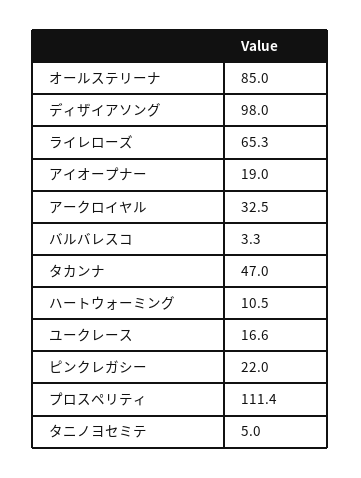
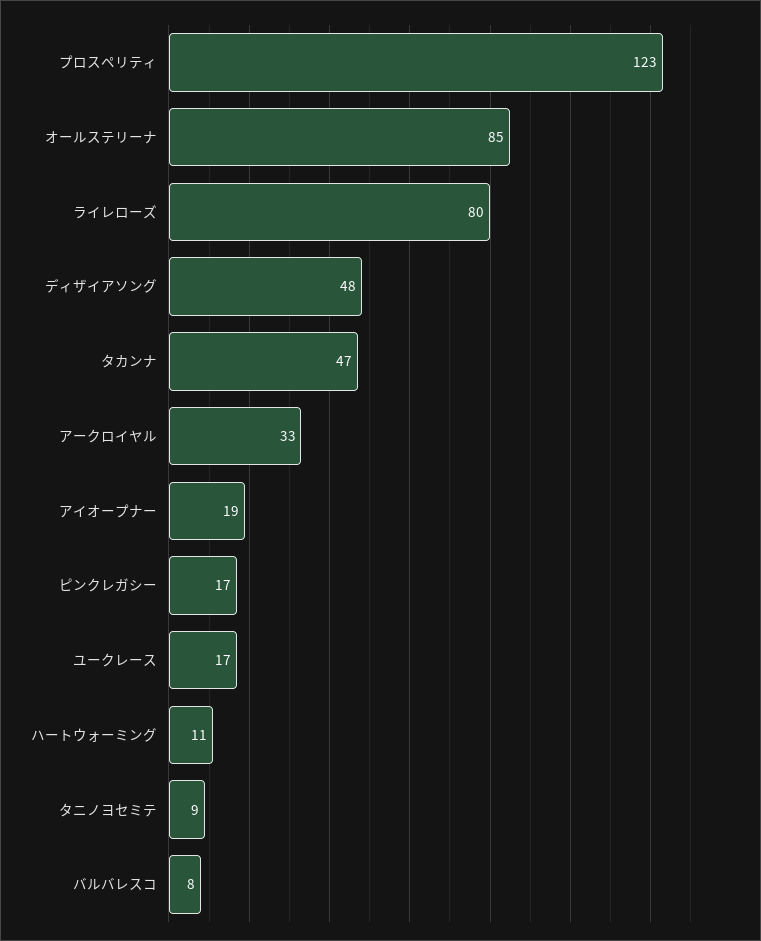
ディザイアソング: 98 -> 48
ライレローズ: 65.3 -> 80
バルバレスコ: 3.3 -> 8
ピンクレガシー: 22 -> 17
プロスペリティ: 111.4 -> 123
タニノヨセミテ: 5 -> 9

